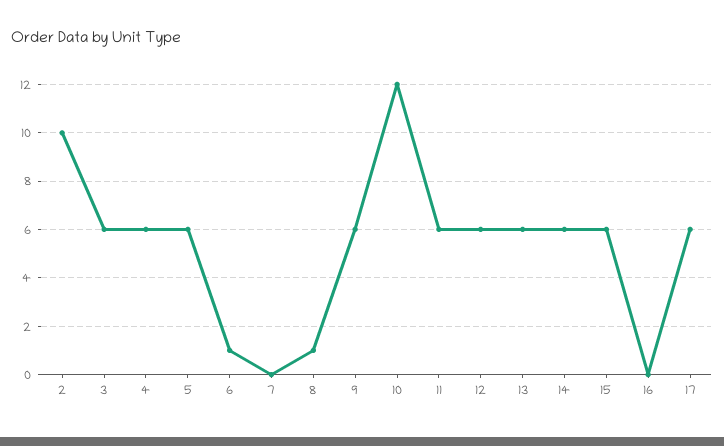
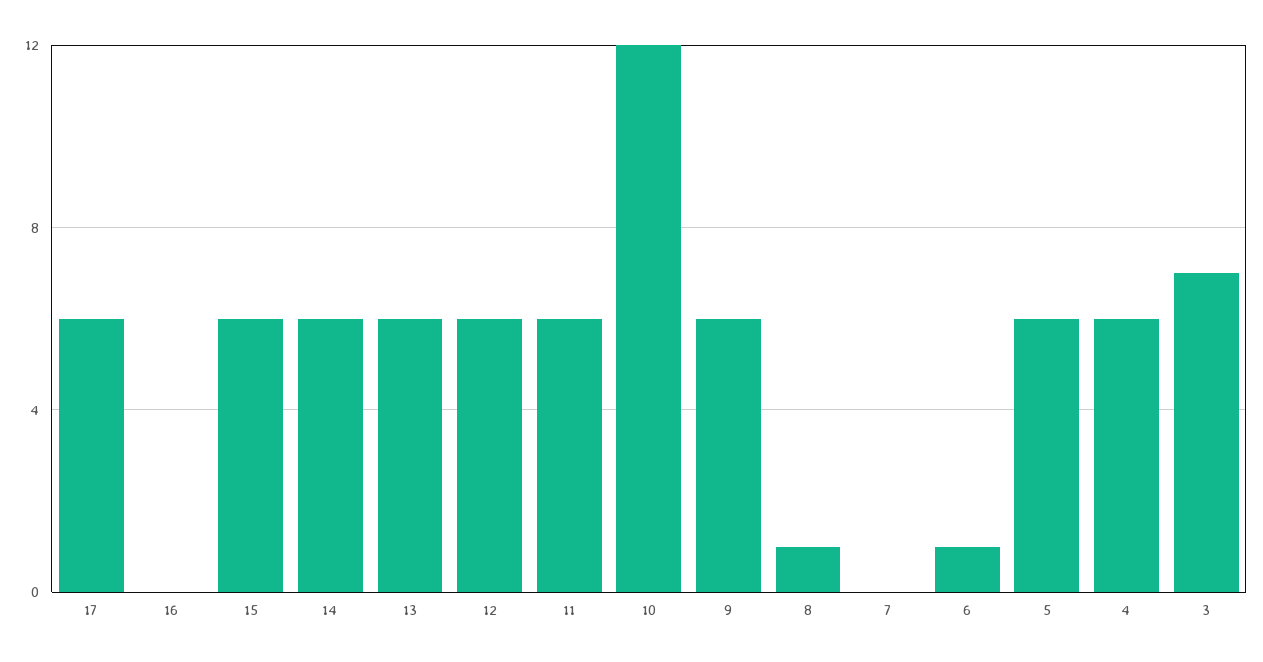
2: 10 -> none
3: 6 -> 7

